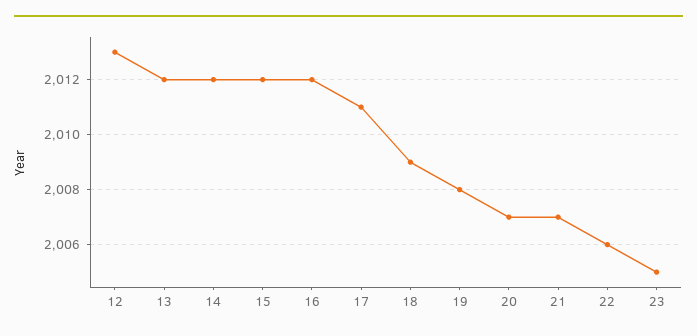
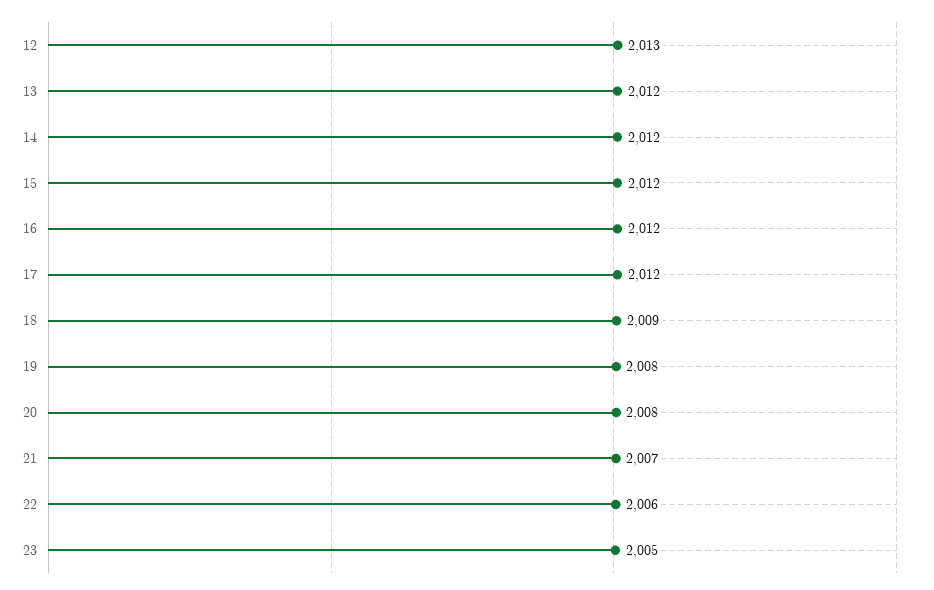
17: 2011 -> 2012
20: 2007 -> 2008

